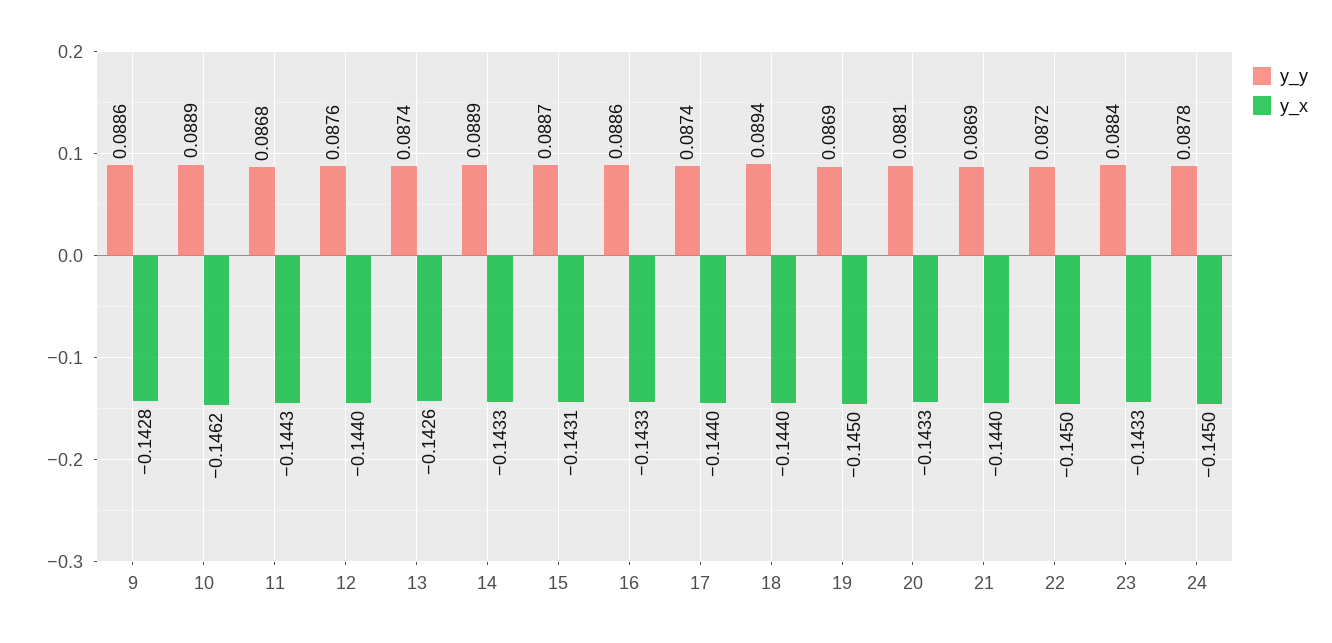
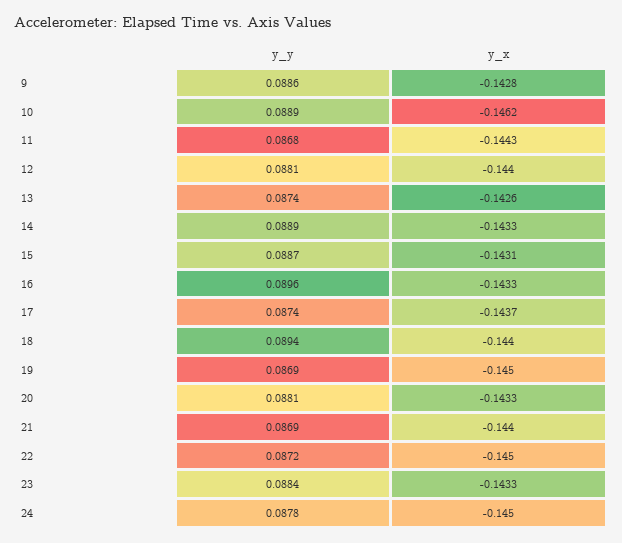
y_y, 12: 0.0876 -> 0.0881
y_y, 16: 0.0886 -> 0.0896
y_x, 17: -0.144 -> -0.1437

